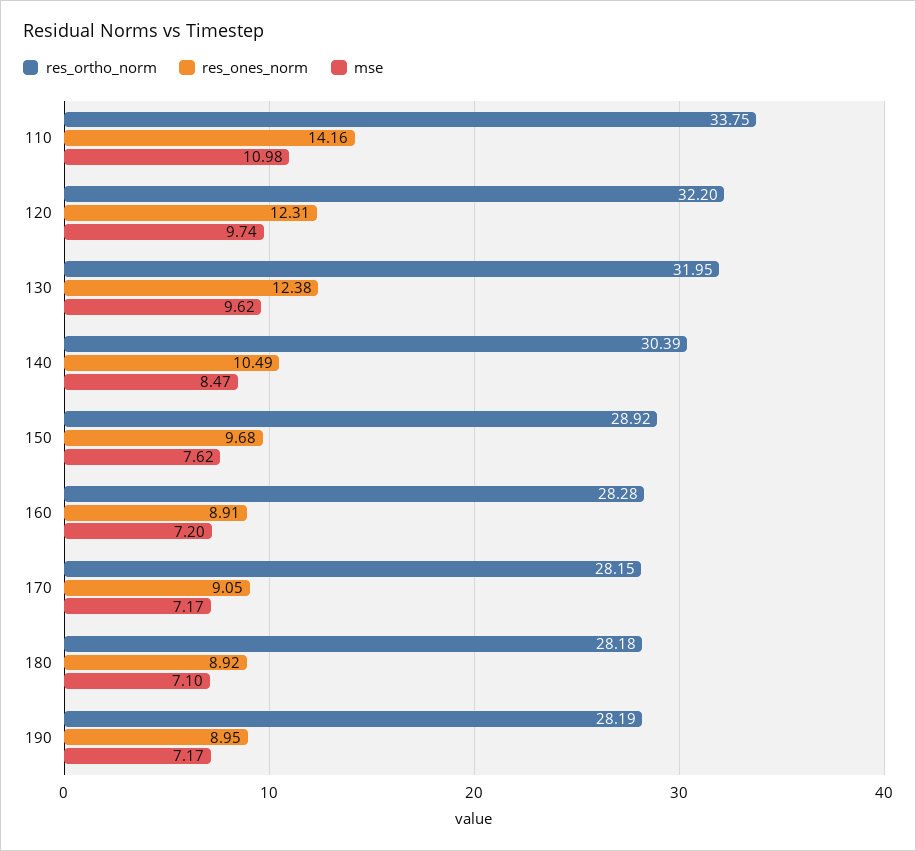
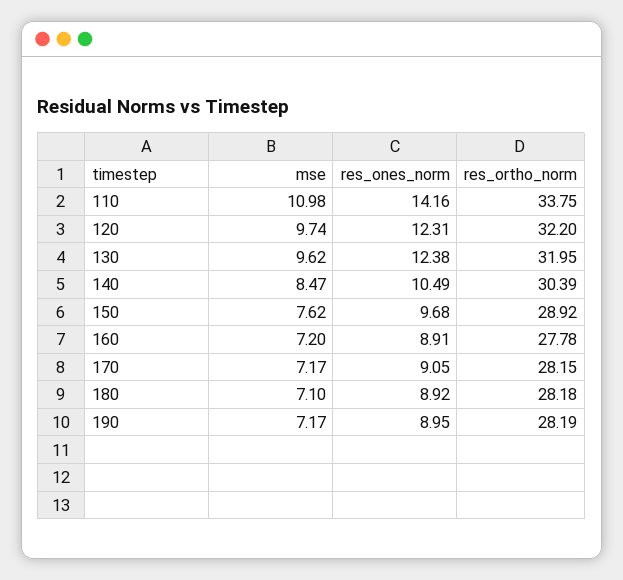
res_ortho_norm, 160: 28.28 -> 27.78

